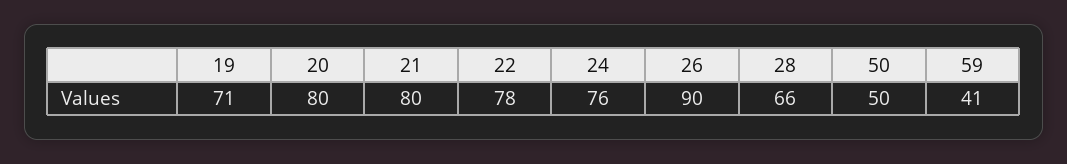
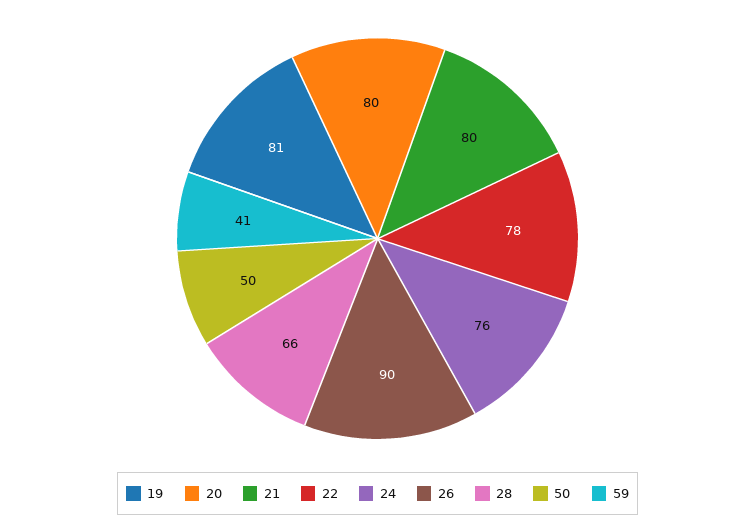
19: 71 -> 81

